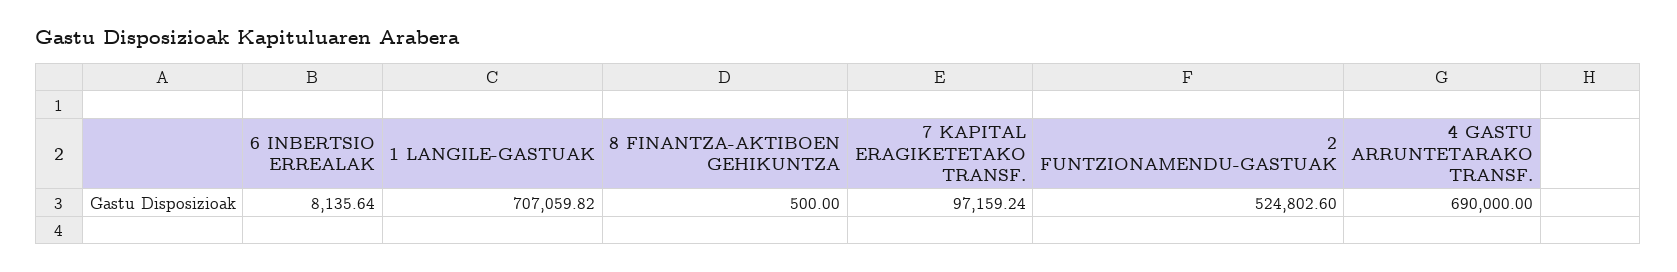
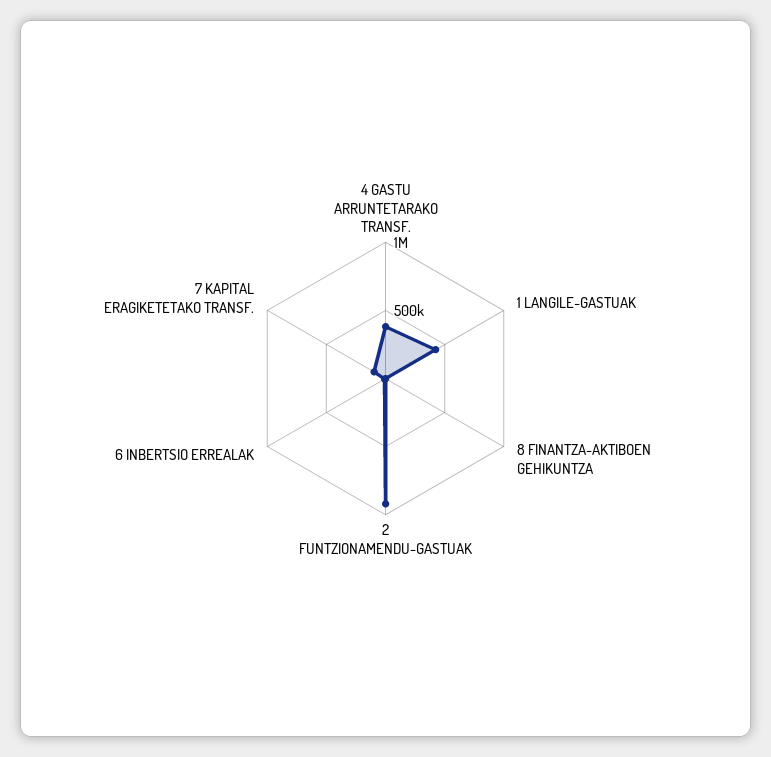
1 LANGILE-GASTUAK: 707059.82 -> 400000
2 FUNTZIONAMENDU-GASTUAK: 524802.6 -> 900000
4 GASTU ARRUNTETARAKO TRANSF.: 690000 -> 400000

